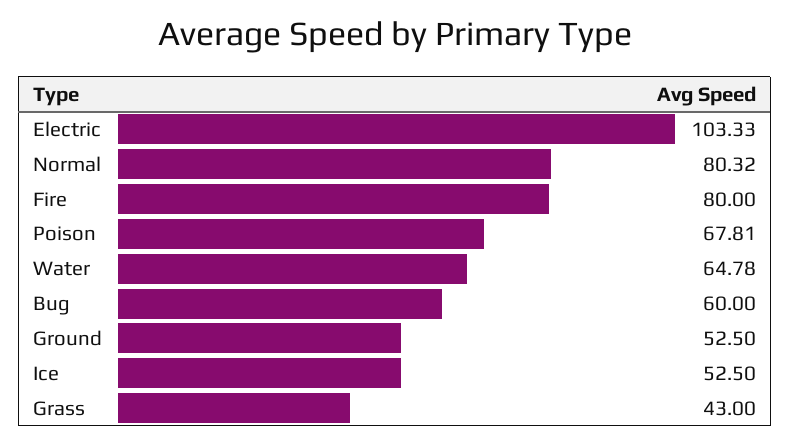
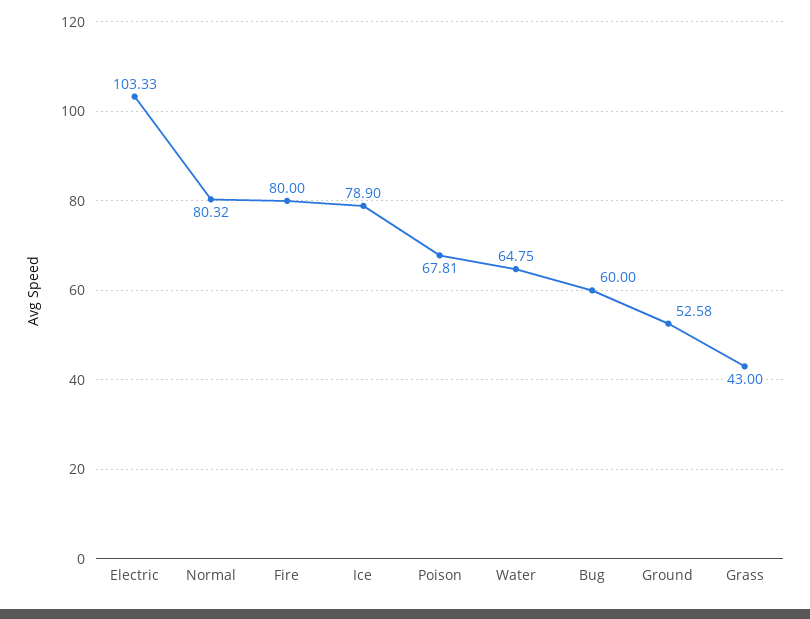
Water: 64.78 -> 64.75
Ground: 52.5 -> 52.58
Ice: 52.5 -> 78.9

